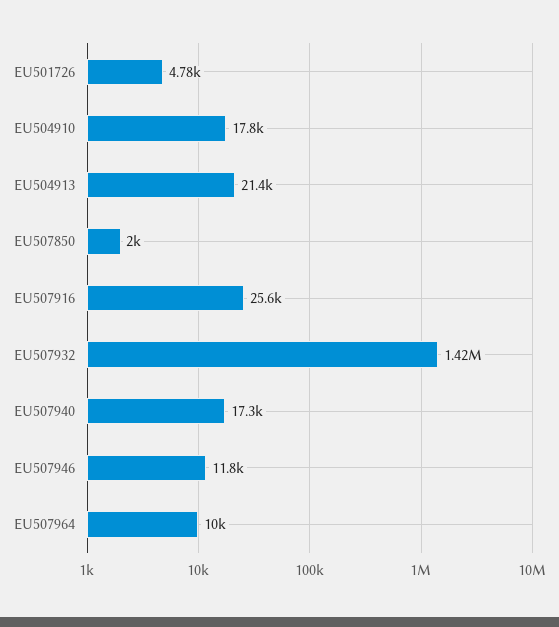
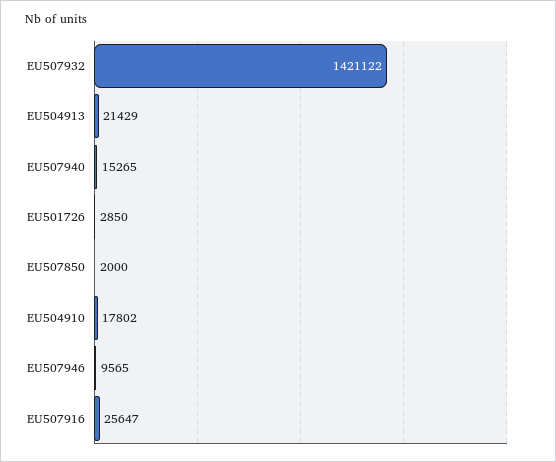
EU501726: 4780 -> 2850
EU507940: 17300 -> 15265
EU507946: 11800 -> 9565
EU507964: 10000 -> none

